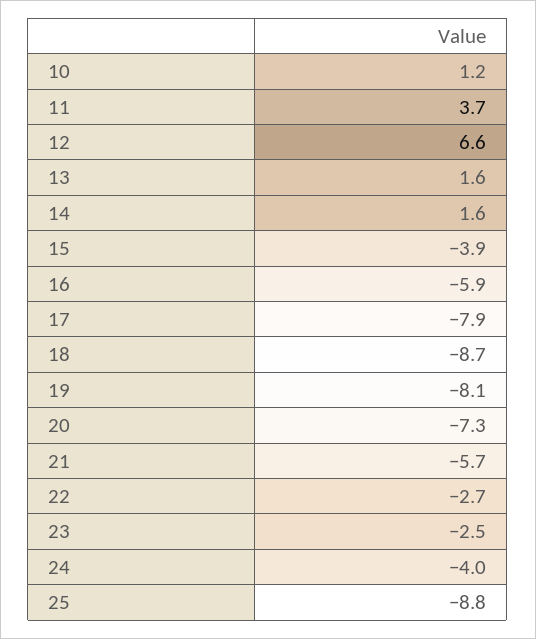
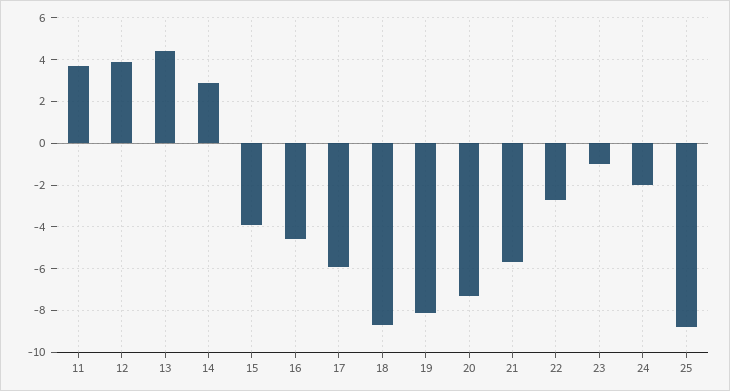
10: 1.2 -> none
12: 6.6 -> 4
13: 1.6 -> 4.5
14: 1.6 -> 3
16: -5.9 -> -4.5
17: -7.9 -> -6
23: -2.5 -> -1
24: -4 -> -2

